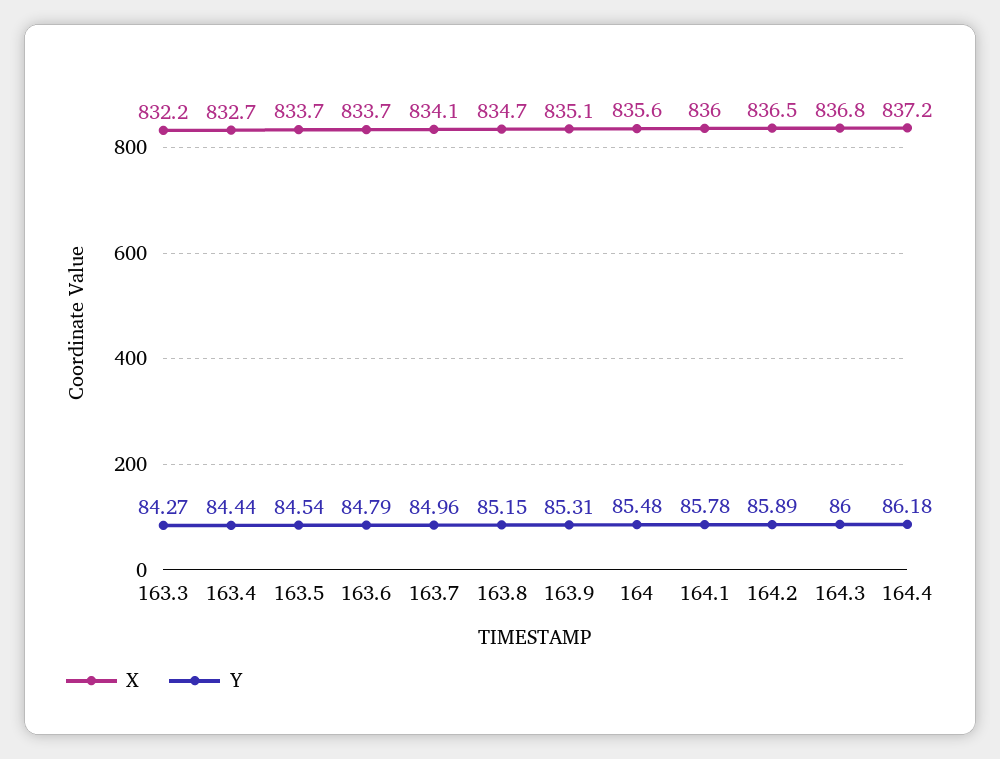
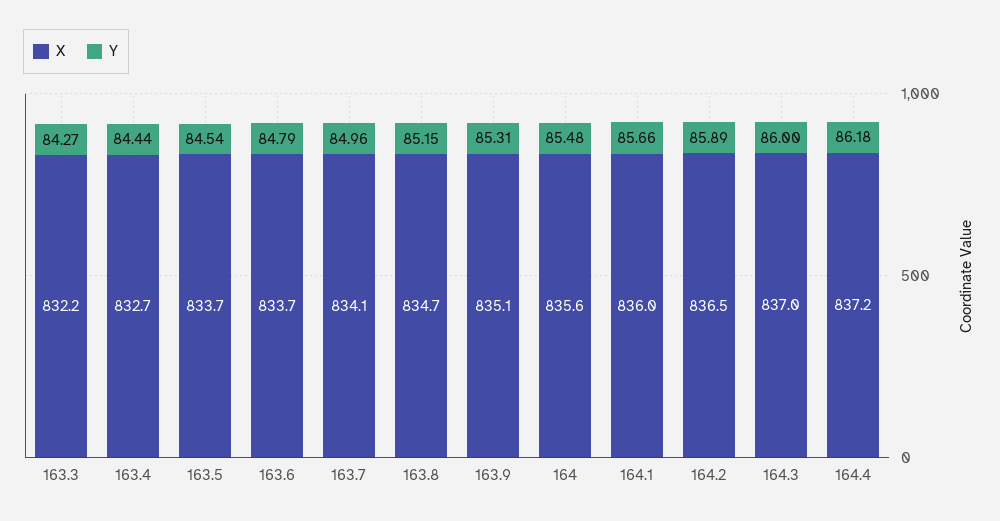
Y, 164.1: 85.78 -> 85.66
X, 164.3: 836.8 -> 837

